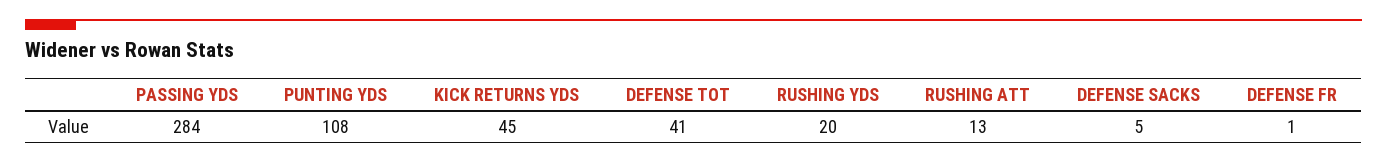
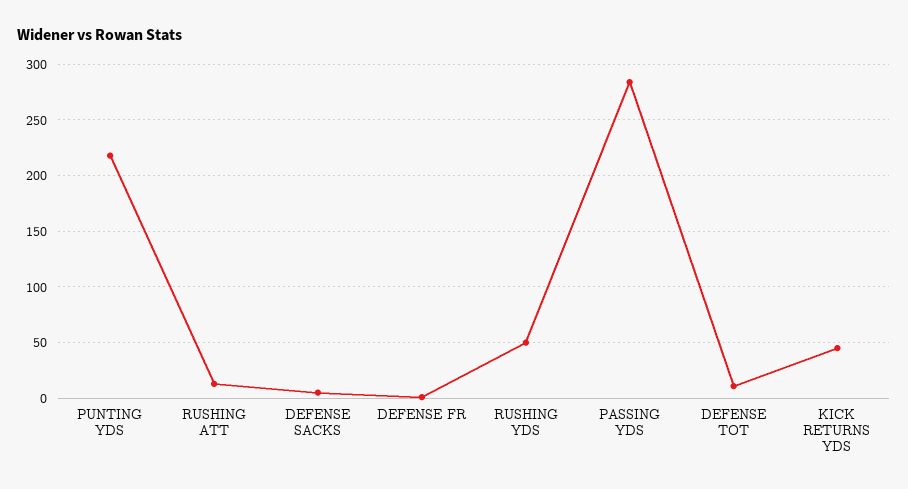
PUNTING YDS: 108 -> 220
DEFENSE TOT: 41 -> 10
RUSHING YDS: 20 -> 50

